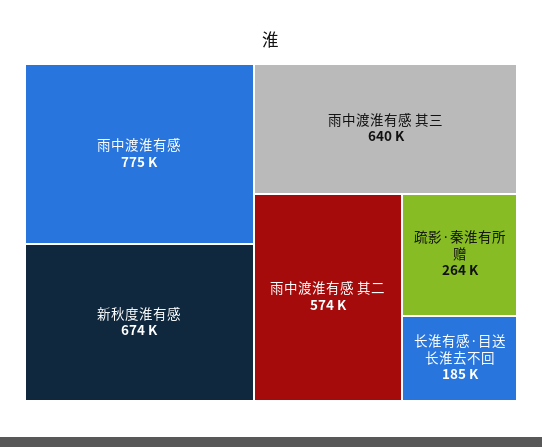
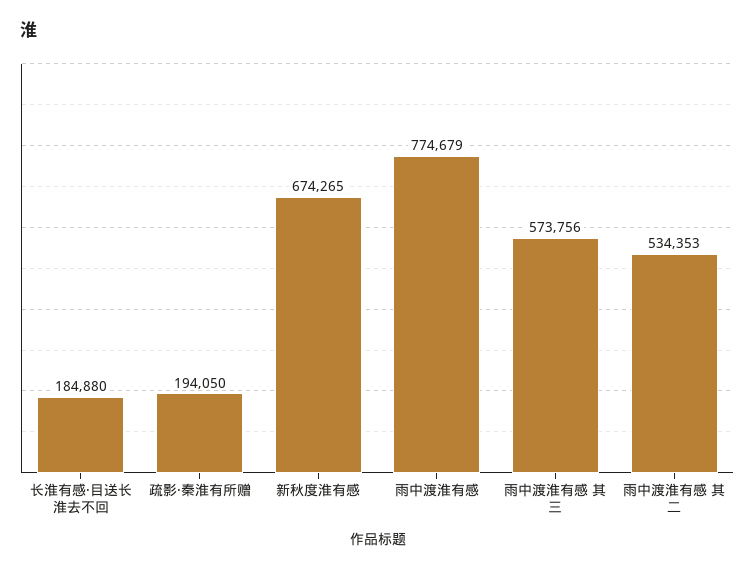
雨中渡淮有感 其三: 640000 -> 573756
雨中渡淮有感 其二: 574000 -> 534353
疏影·秦淮有所赠: 264000 -> 194050

